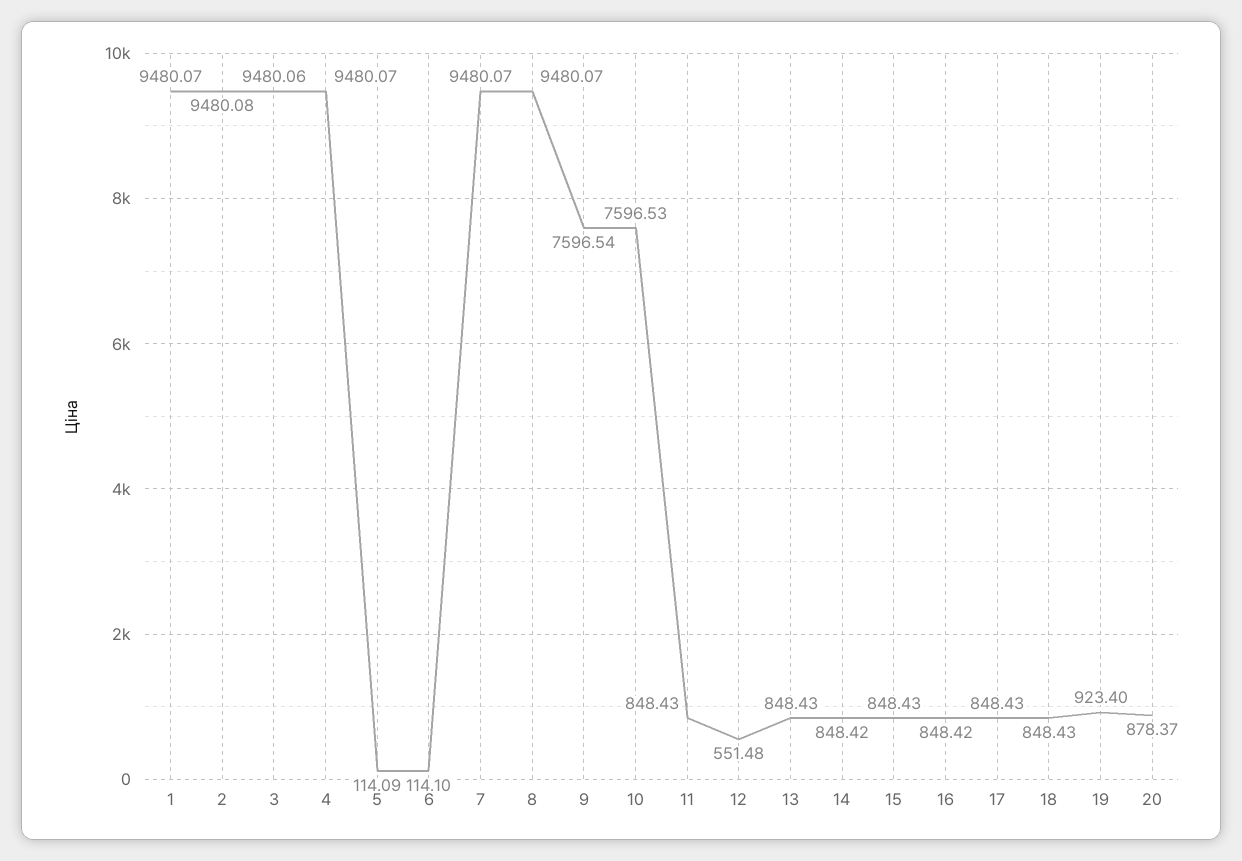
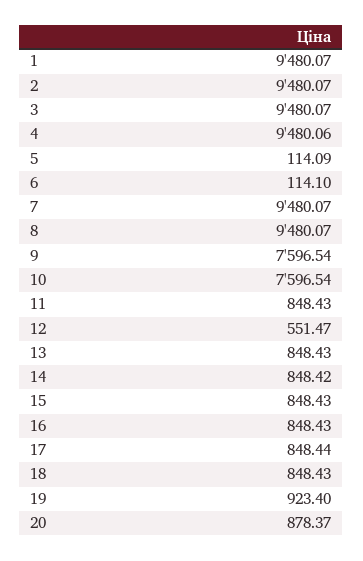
2: 9480.08 -> 9480.07
3: 9480.06 -> 9480.07
4: 9480.07 -> 9480.06
10: 7596.53 -> 7596.54
12: 551.48 -> 551.47
16: 848.42 -> 848.43
17: 848.43 -> 848.44

